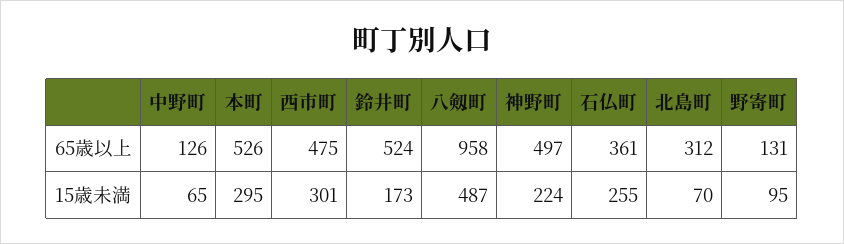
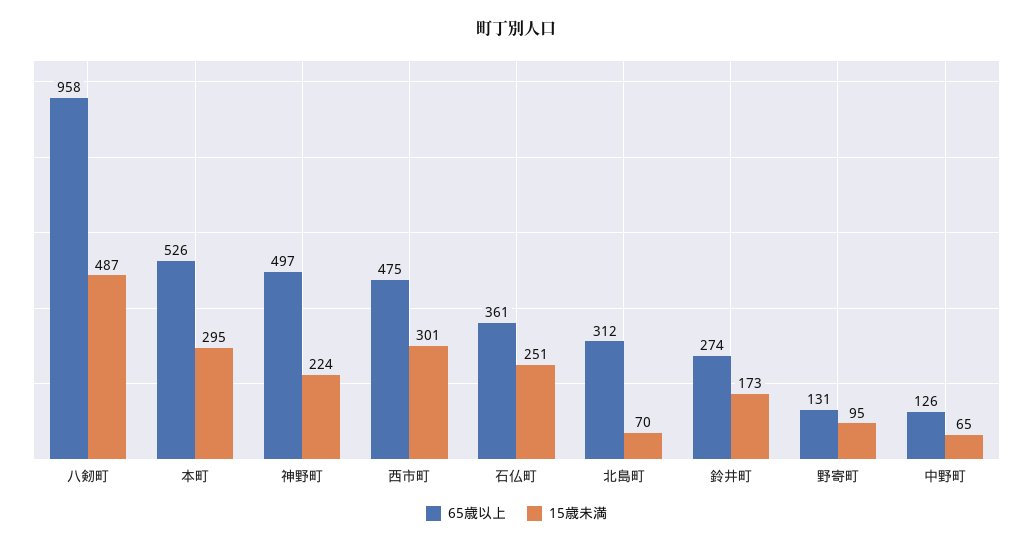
65歳以上, 鈴井町: 524 -> 274
15歳未満, 石仏町: 255 -> 251

